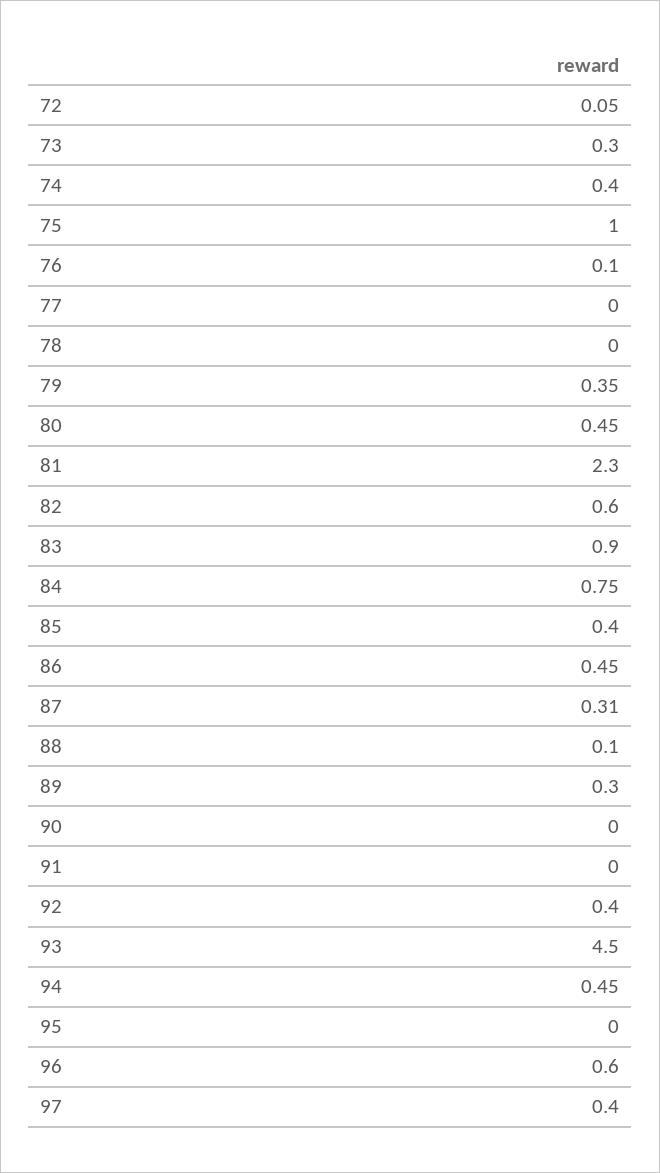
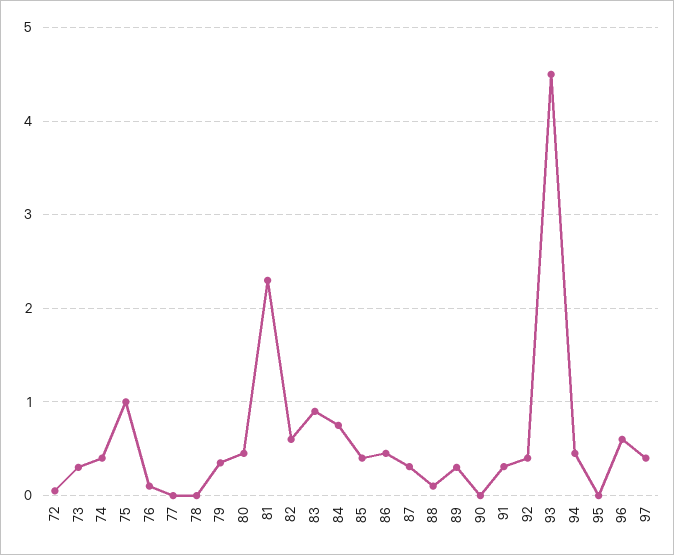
91: 0 -> 0.3

